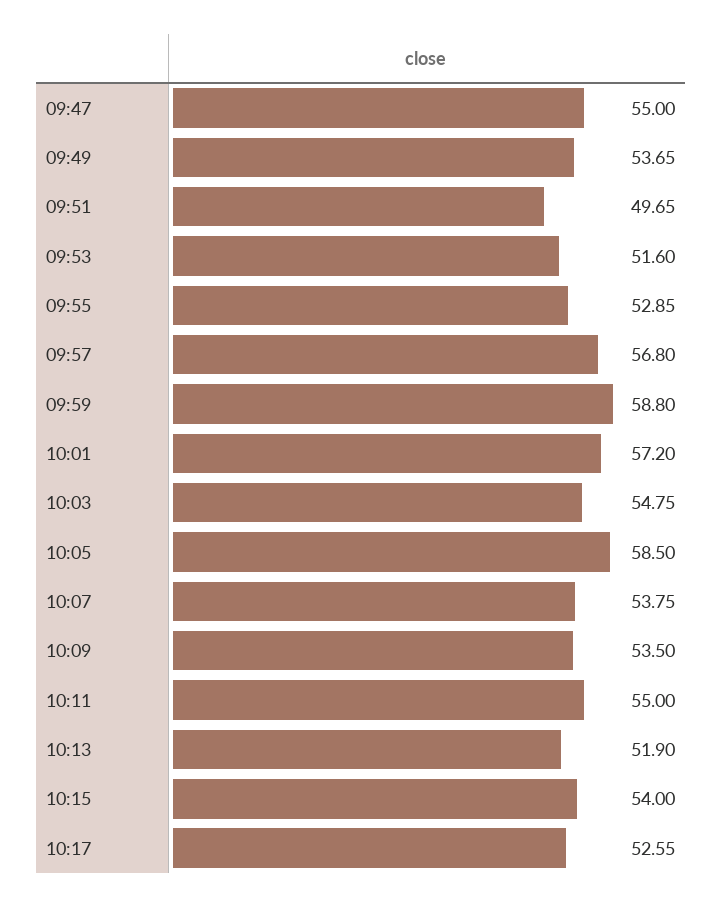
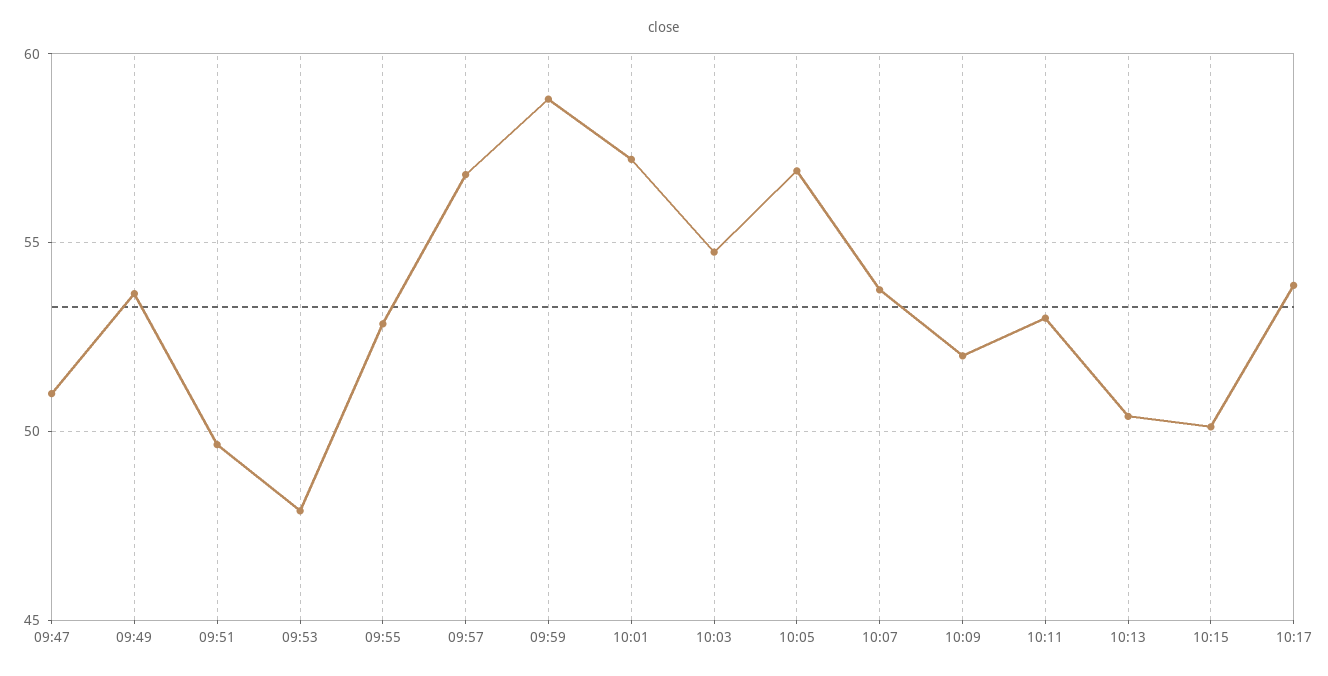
09:47: 55 -> 51
09:53: 51.6 -> 48
10:05: 58.5 -> 57
10:09: 53.5 -> 52
10:11: 55 -> 53
10:13: 51.9 -> 50.5
10:15: 54 -> 50
10:17: 52.55 -> 54

